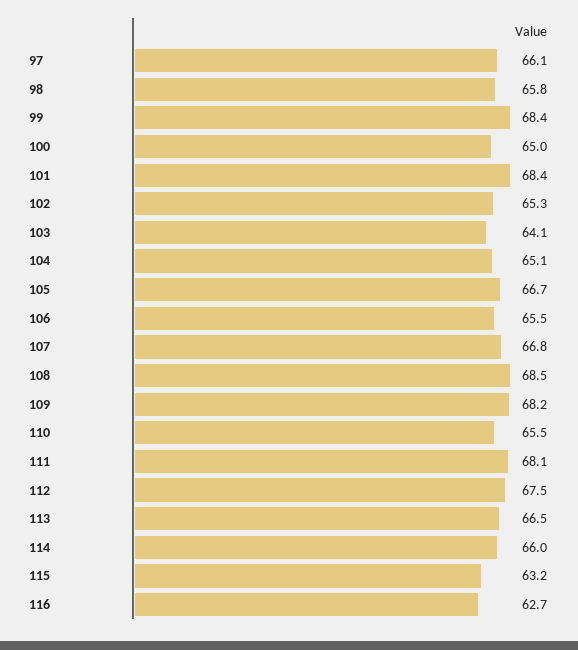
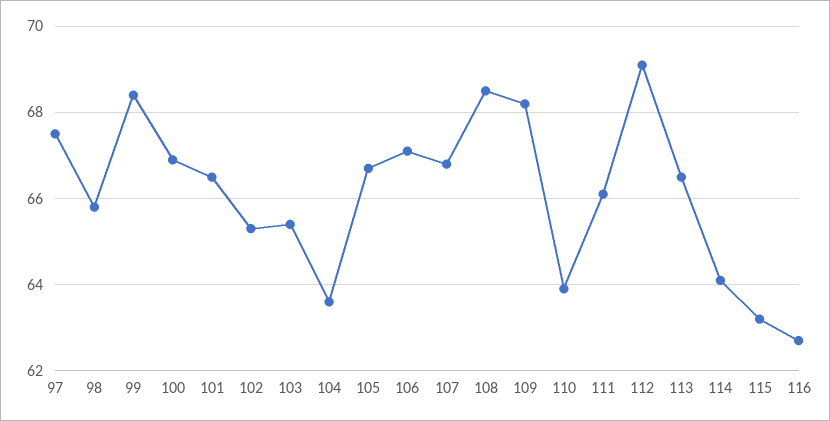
97: 66.1 -> 67.5
100: 65 -> 67
101: 68.4 -> 66.5
103: 64.1 -> 65.5
104: 65.1 -> 63.5
106: 65.5 -> 67
110: 65.5 -> 64
111: 68.1 -> 66
112: 67.5 -> 69
114: 66 -> 64

